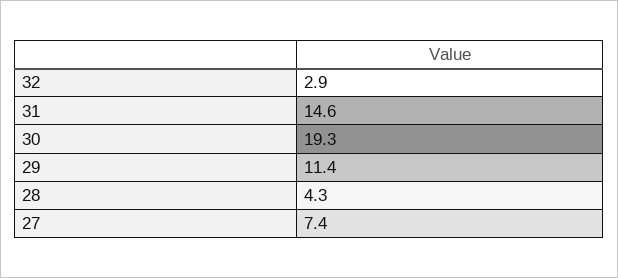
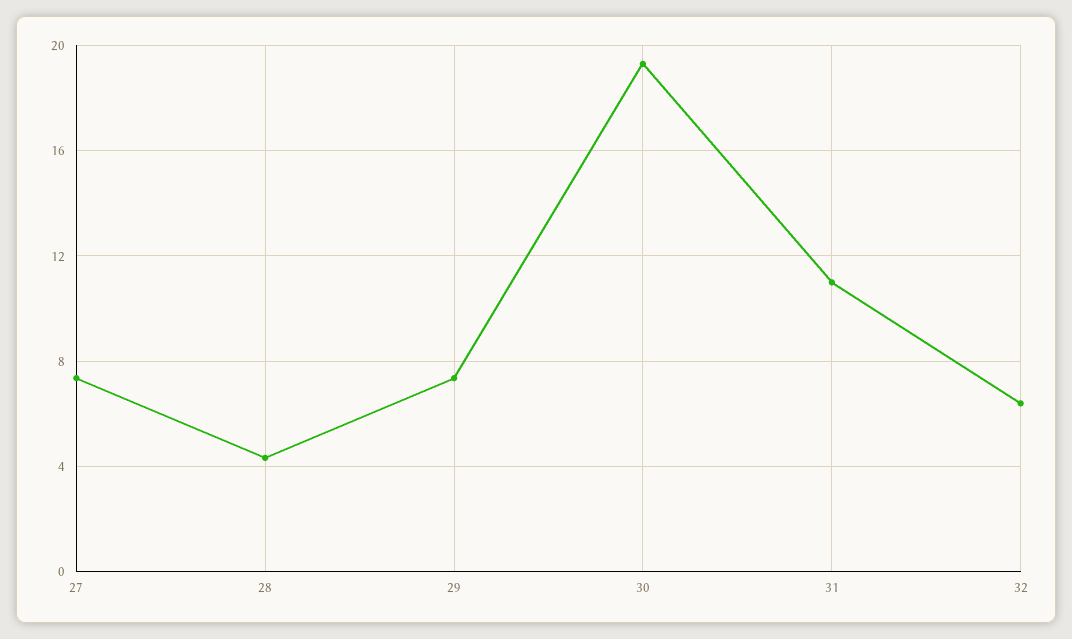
32: 2.9 -> 6.5
31: 14.6 -> 11
29: 11.4 -> 7.5

